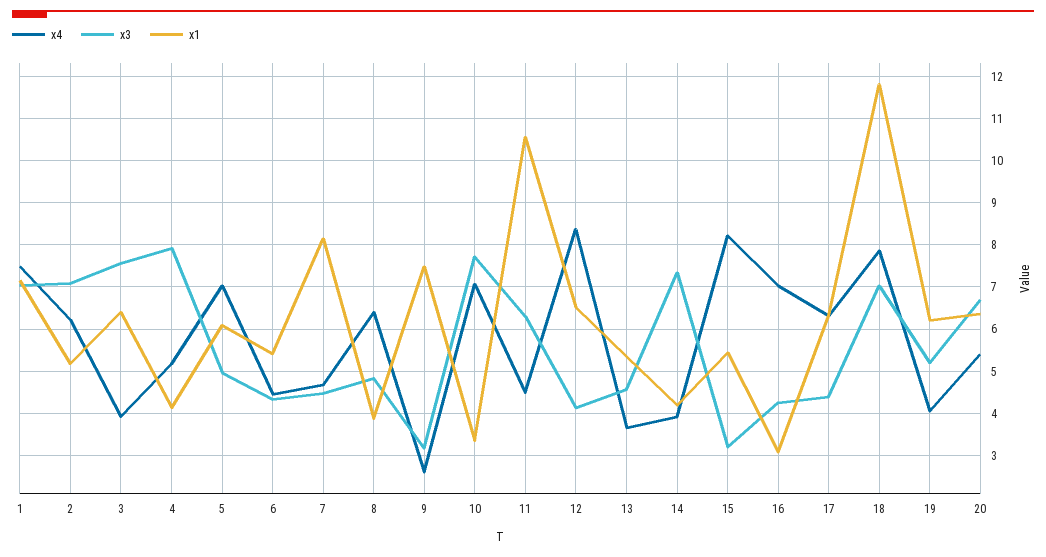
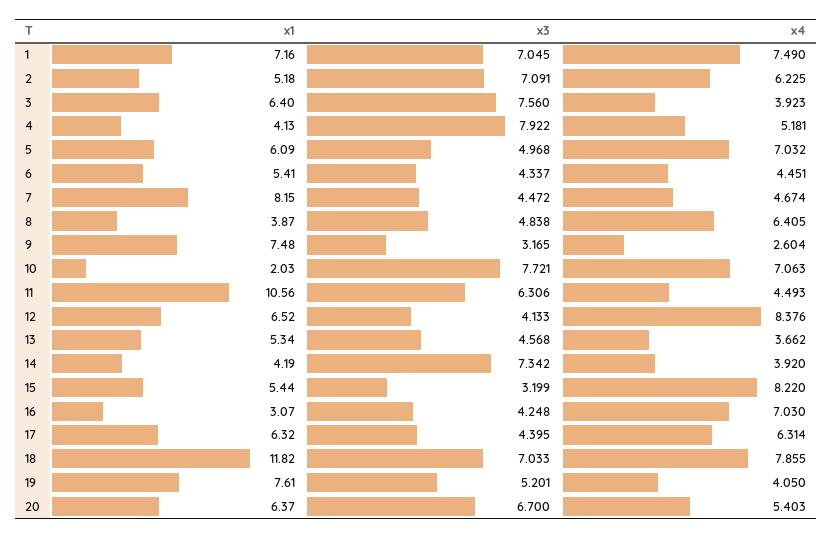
x1, 10: 3.4 -> 2.03
x1, 19: 6.2 -> 7.61

